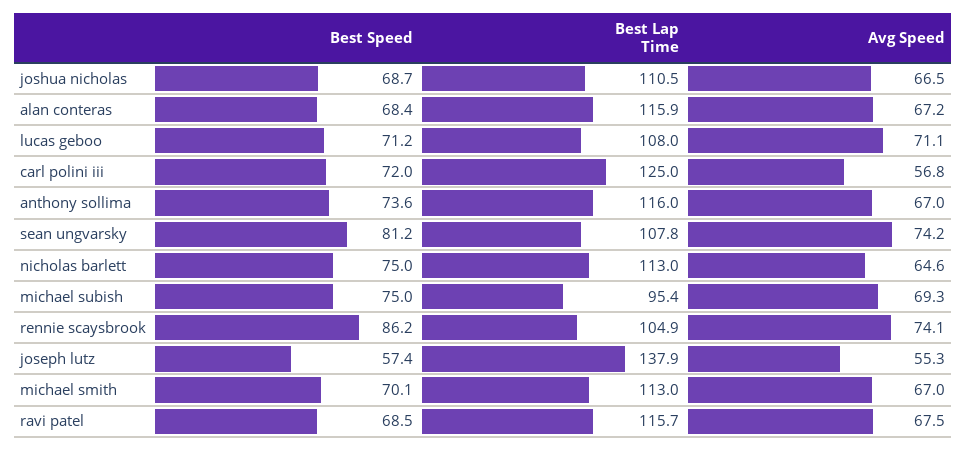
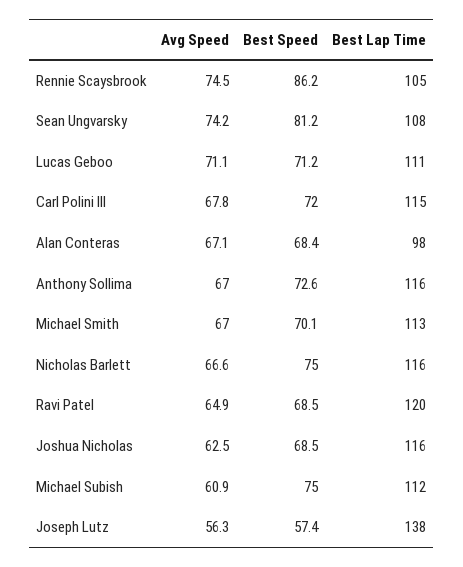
Best Speed, joshua nicholas: 68.7 -> 68.5
Best Lap Time, joshua nicholas: 110.5 -> 116
Avg Speed, joshua nicholas: 66.5 -> 62.5
Best Lap Time, alan conteras: 115.9 -> 98
Avg Speed, alan conteras: 67.2 -> 67.1
Best Lap Time, lucas geboo: 108 -> 111
Best Lap Time, carl polini iii: 125 -> 115
Avg Speed, carl polini iii: 56.8 -> 67.8
Best Speed, anthony sollima: 73.6 -> 72.6
Best Lap Time, nicholas barlett: 113 -> 116
Avg Speed, nicholas barlett: 64.6 -> 66.6
Best Lap Time, michael subish: 95.4 -> 112
Avg Speed, michael subish: 69.3 -> 60.9
Avg Speed, rennie scaysbrook: 74.1 -> 74.5
Avg Speed, joseph lutz: 55.3 -> 56.3
Best Lap Time, ravi patel: 115.7 -> 120
Avg Speed, ravi patel: 67.5 -> 64.9

